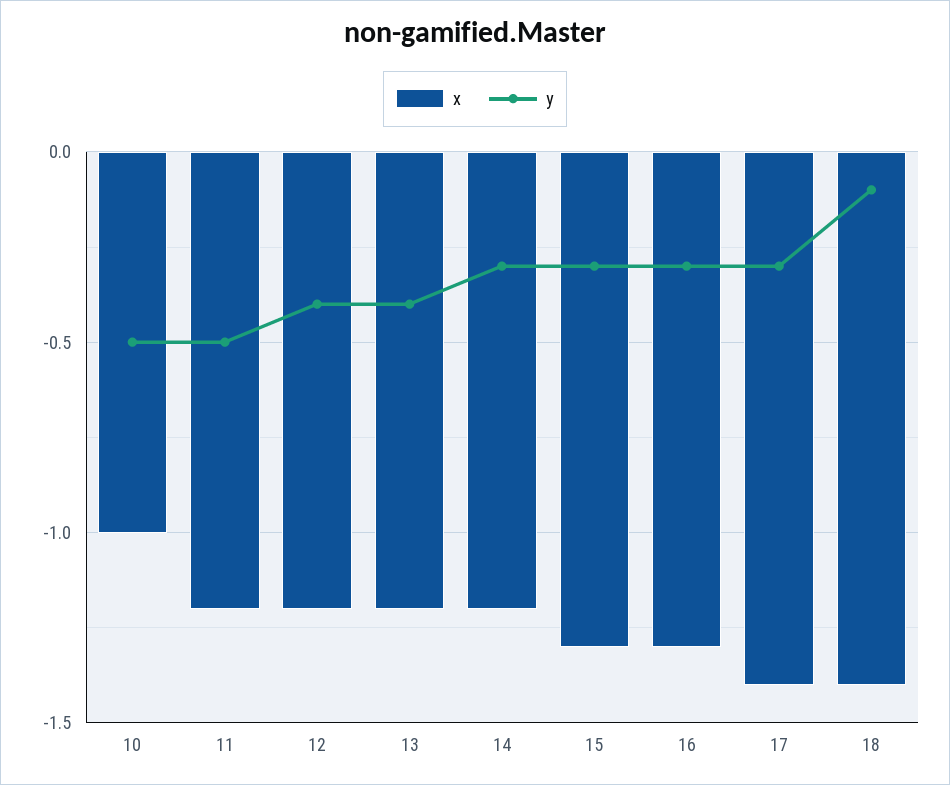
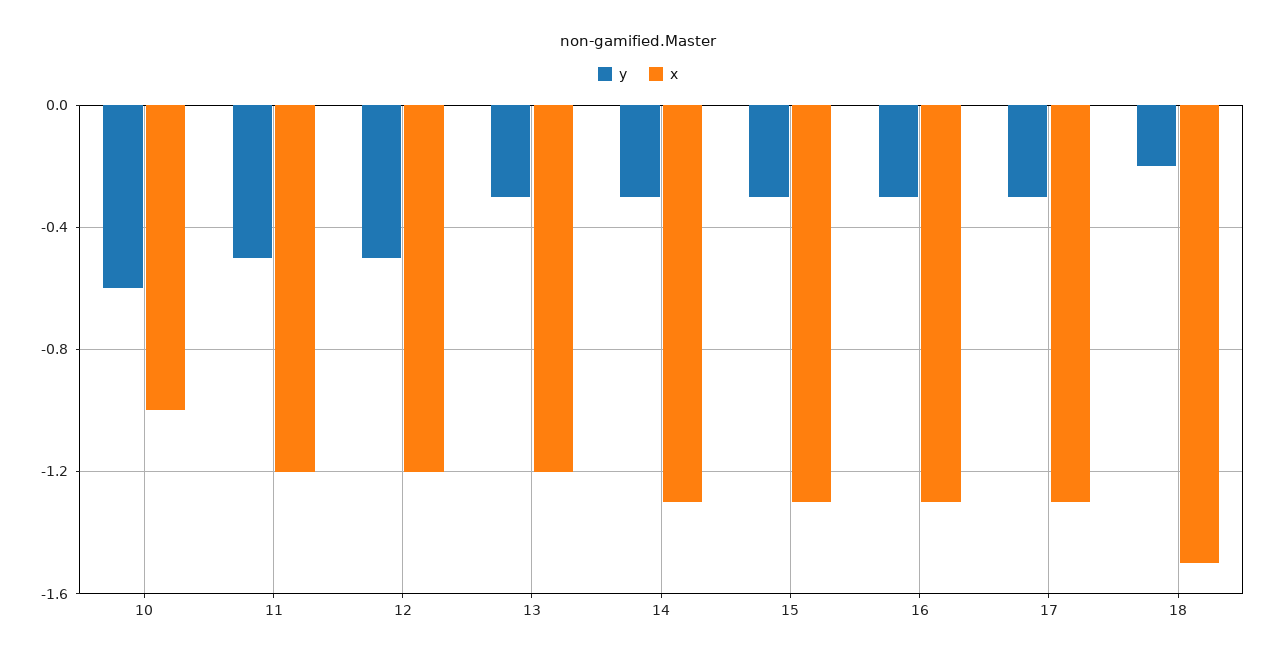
y, 10: -0.5 -> -0.6
y, 12: -0.4 -> -0.5
y, 13: -0.4 -> -0.3
x, 14: -1.2 -> -1.3
x, 17: -1.4 -> -1.3
x, 18: -1.4 -> -1.5
y, 18: -0.1 -> -0.2

